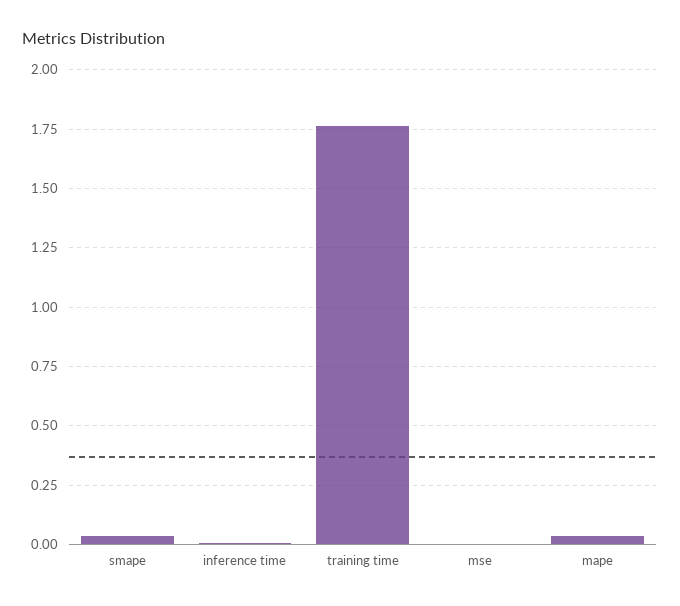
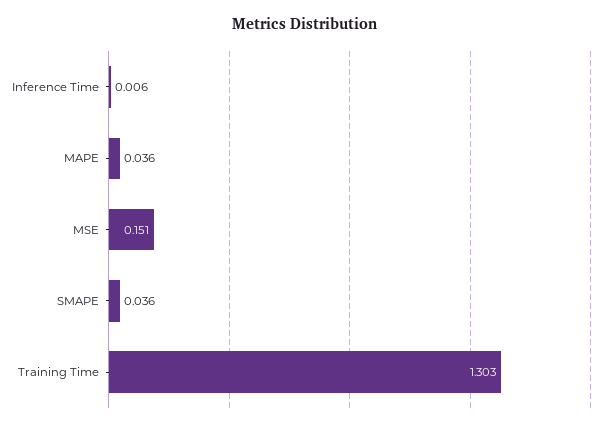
training time: 1.75 -> 1.303
mse: 0 -> 0.151

